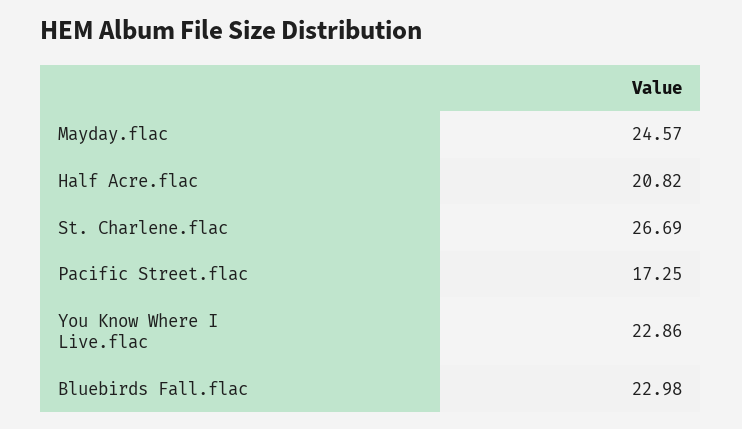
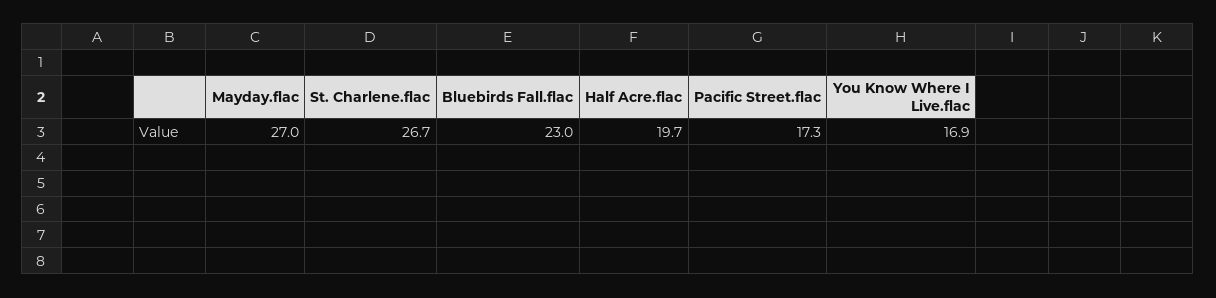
Mayday.flac: 24.57 -> 27
Half Acre.flac: 20.82 -> 19.7
You Know Where I Live.flac: 22.86 -> 16.9

